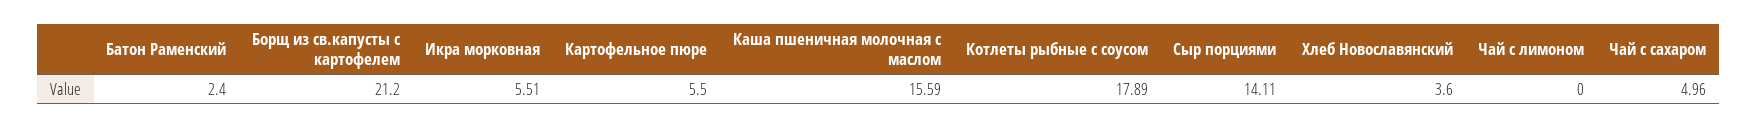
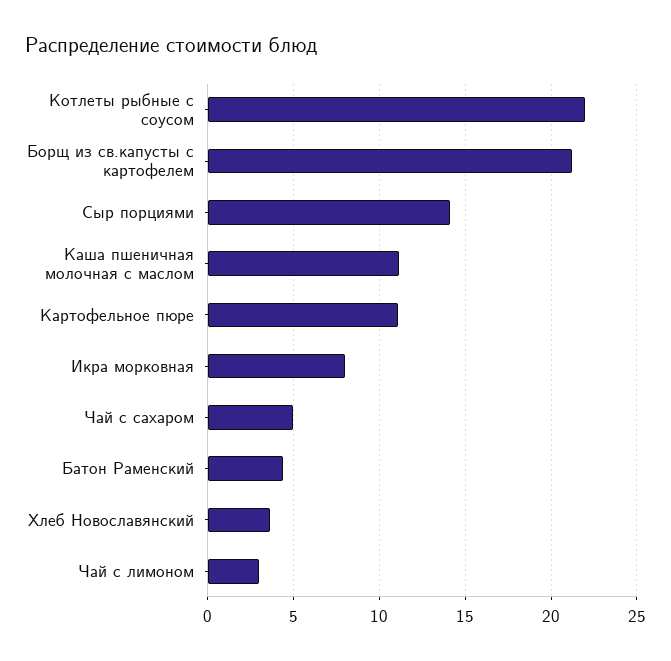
Батон Раменский: 2.4 -> 4.5
Икра морковная: 5.51 -> 8
Картофельное пюре: 5.5 -> 11
Каша пшеничная молочная с маслом: 15.59 -> 11
Котлеты рыбные с соусом: 17.89 -> 22
Чай с лимоном: 0 -> 3

